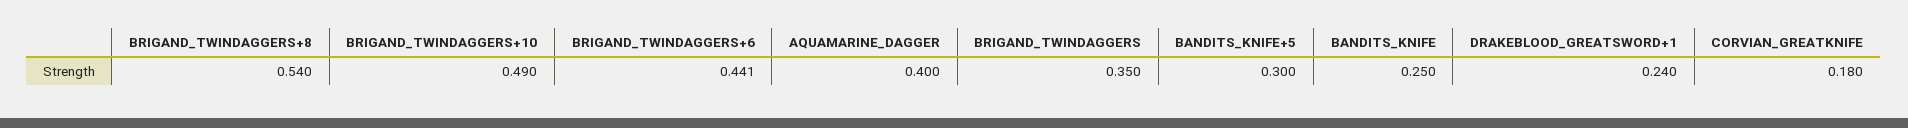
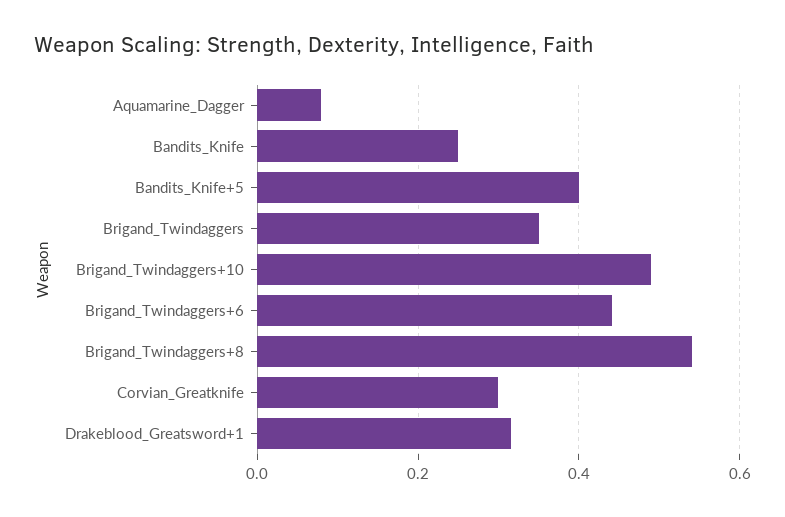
AQUAMARINE_DAGGER: 0.4 -> 0.08
BANDITS_KNIFE+5: 0.3 -> 0.4
DRAKEBLOOD_GREATSWORD+1: 0.24 -> 0.32
CORVIAN_GREATKNIFE: 0.18 -> 0.3

